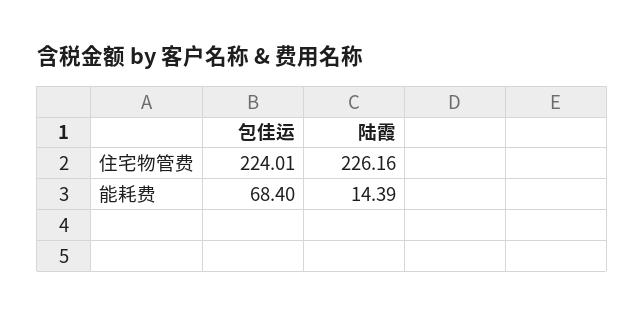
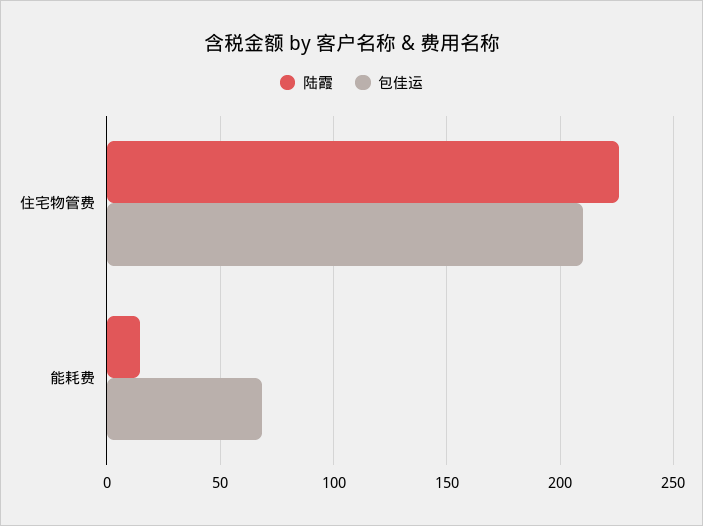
包佳运, 住宅物管费: 224.01 -> 210

